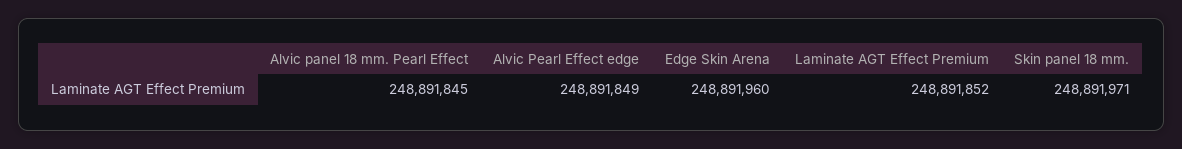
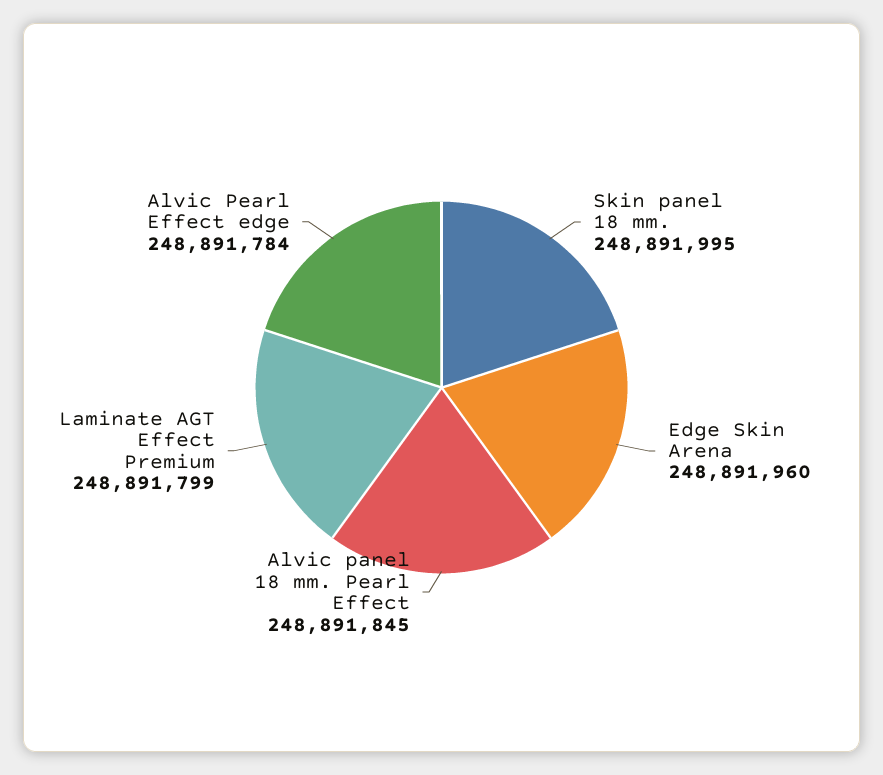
Alvic Pearl Effect edge: 248891849 -> 248891784
Laminate AGT Effect Premium: 248891852 -> 248891799
Skin panel 18 mm.: 248891971 -> 248891995

